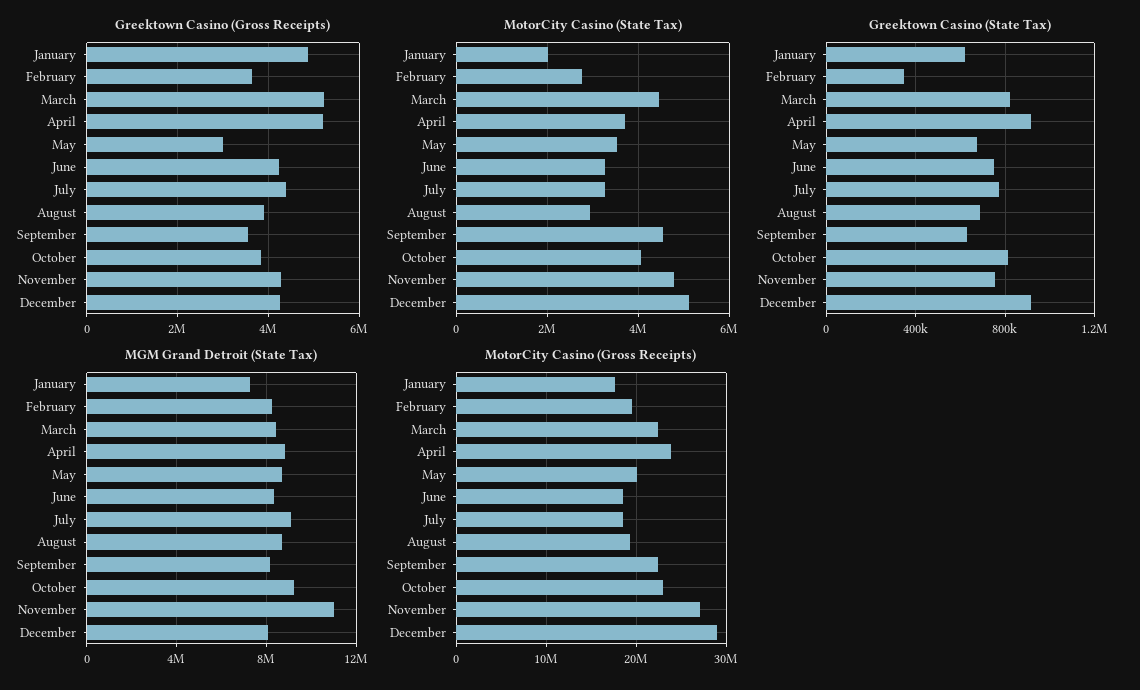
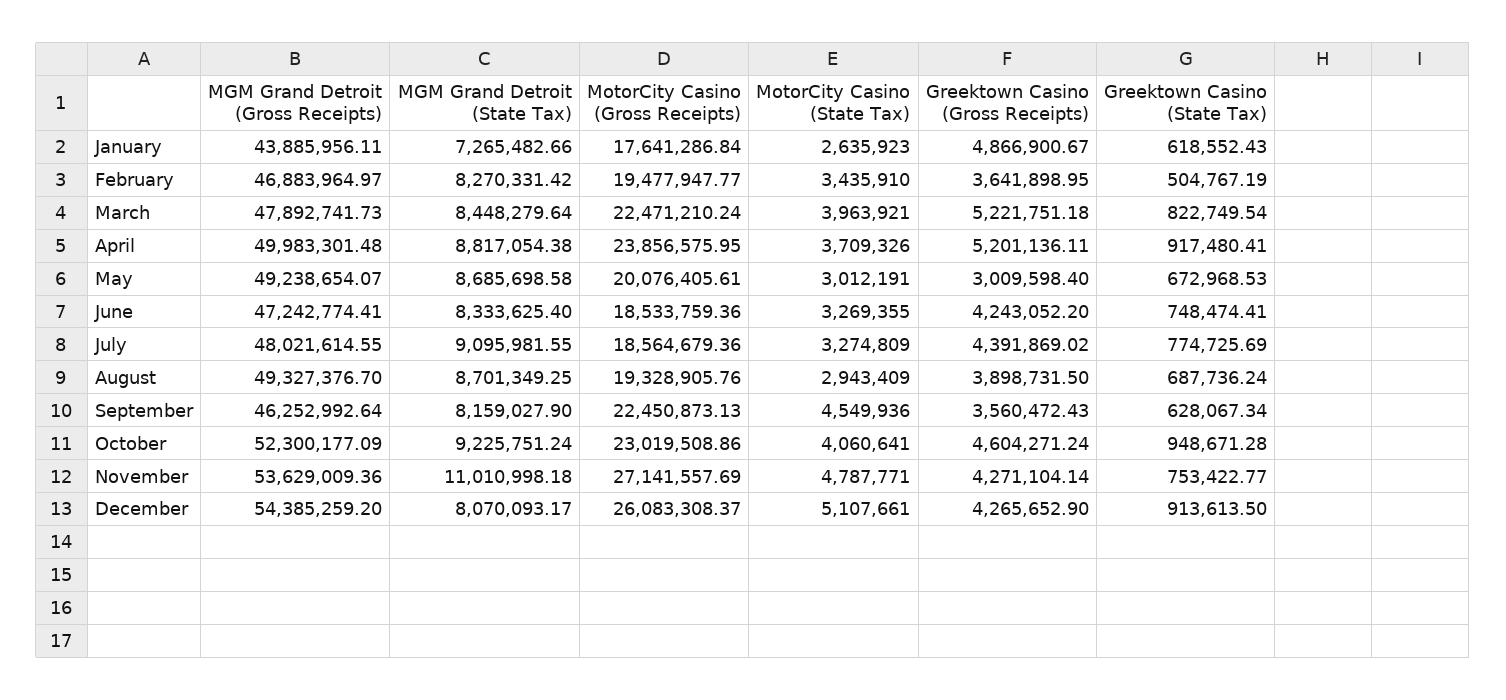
Greektown Casino (Gross Receipts), October: 3800000 -> 4604271.24
MotorCity Casino (State Tax), January: 2000000 -> 2635923
MotorCity Casino (State Tax), February: 2800000 -> 3435910
MotorCity Casino (State Tax), March: 4400000 -> 3963921
MotorCity Casino (State Tax), May: 3600000 -> 3012191
Greektown Casino (State Tax), February: 350000 -> 504767.19
Greektown Casino (State Tax), October: 800000 -> 948671.28
MotorCity Casino (Gross Receipts), December: 29000000 -> 26083308.37
MGM Grand Detroit (Gross Receipts), January: none -> 43885956.11
MGM Grand Detroit (Gross Receipts), February: none -> 46883964.97
MGM Grand Detroit (Gross Receipts), March: none -> 47892741.73
MGM Grand Detroit (Gross Receipts), April: none -> 49983301.48
MGM Grand Detroit (Gross Receipts), May: none -> 49238654.07
MGM Grand Detroit (Gross Receipts), June: none -> 47242774.41
MGM Grand Detroit (Gross Receipts), July: none -> 48021614.55
MGM Grand Detroit (Gross Receipts), August: none -> 49327376.7
MGM Grand Detroit (Gross Receipts), September: none -> 46252992.64
MGM Grand Detroit (Gross Receipts), October: none -> 52300177.09
MGM Grand Detroit (Gross Receipts), November: none -> 53629009.36
MGM Grand Detroit (Gross Receipts), December: none -> 54385259.2

